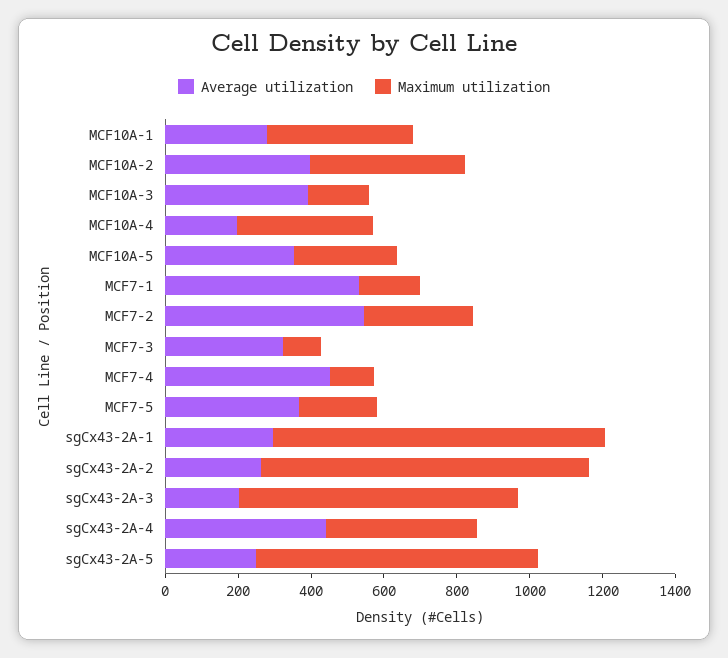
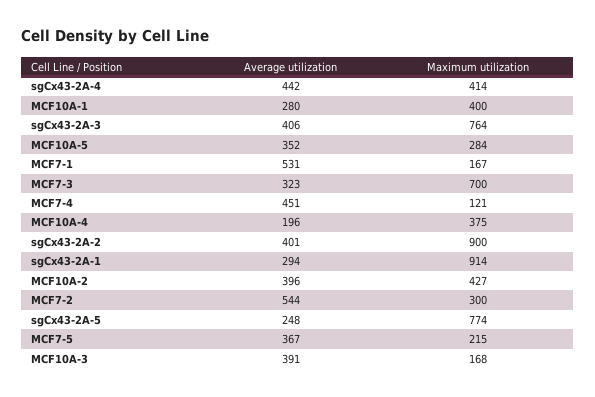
Maximum utilization, MCF7-3: 100 -> 700
Average utilization, sgCx43-2A-2: 250 -> 401
Average utilization, sgCx43-2A-3: 200 -> 406

